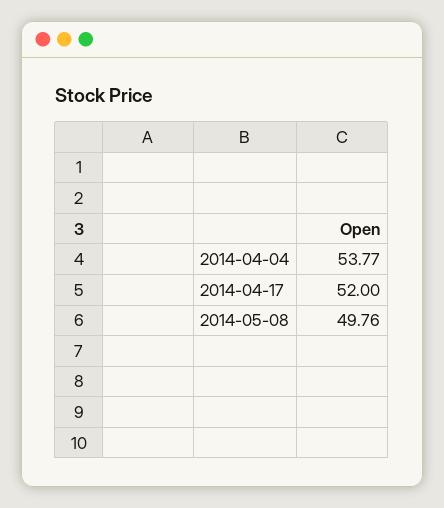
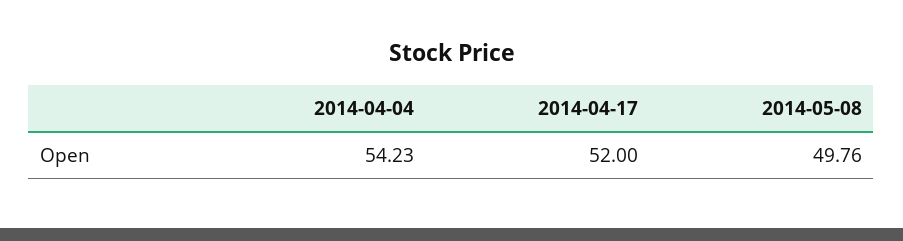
2014-04-04: 53.77 -> 54.23

